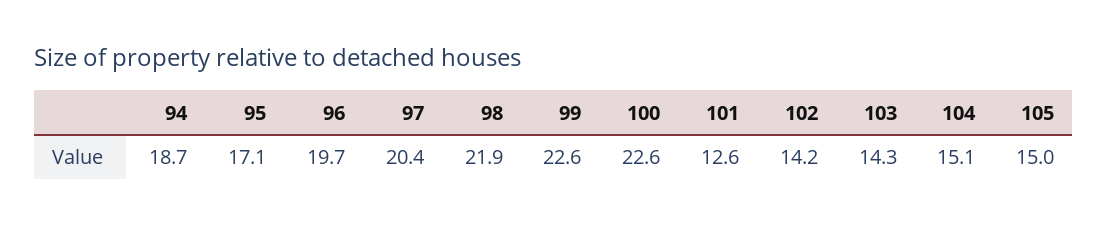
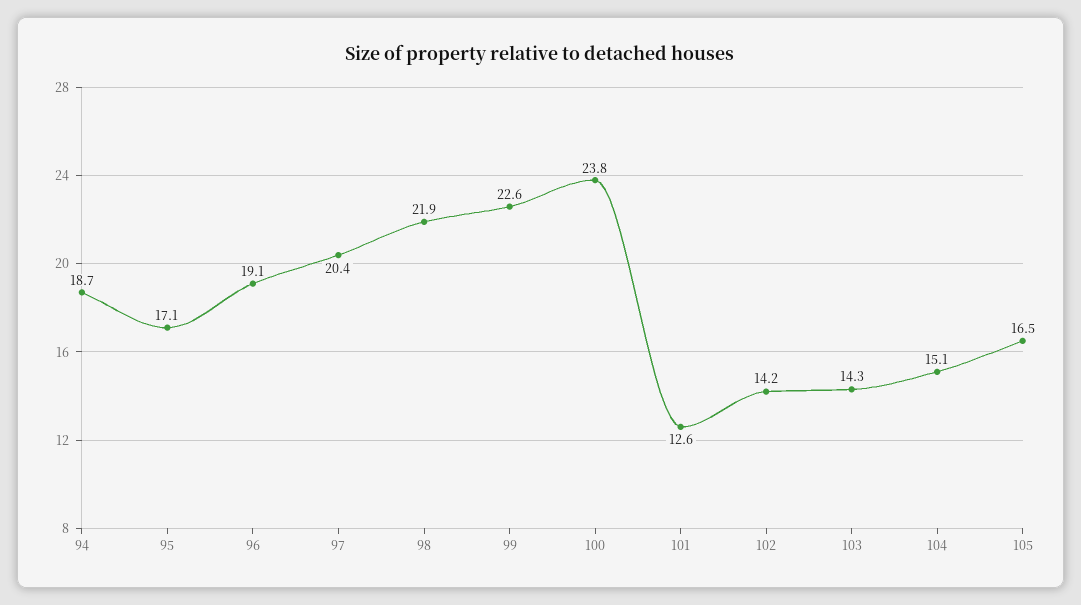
96: 19.7 -> 19.1
100: 22.6 -> 23.8
105: 15 -> 16.5

